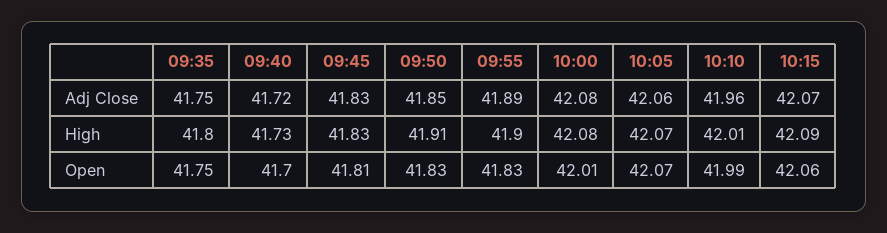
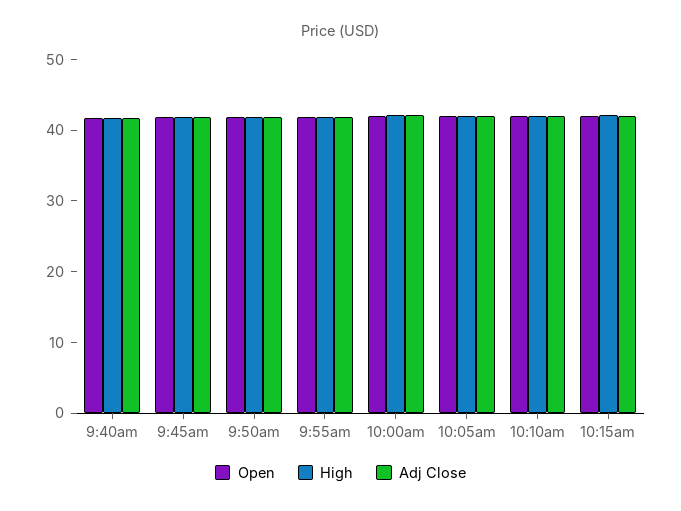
Adj Close, 09:35: 41.75 -> none
High, 09:35: 41.8 -> none
Open, 09:35: 41.75 -> none

